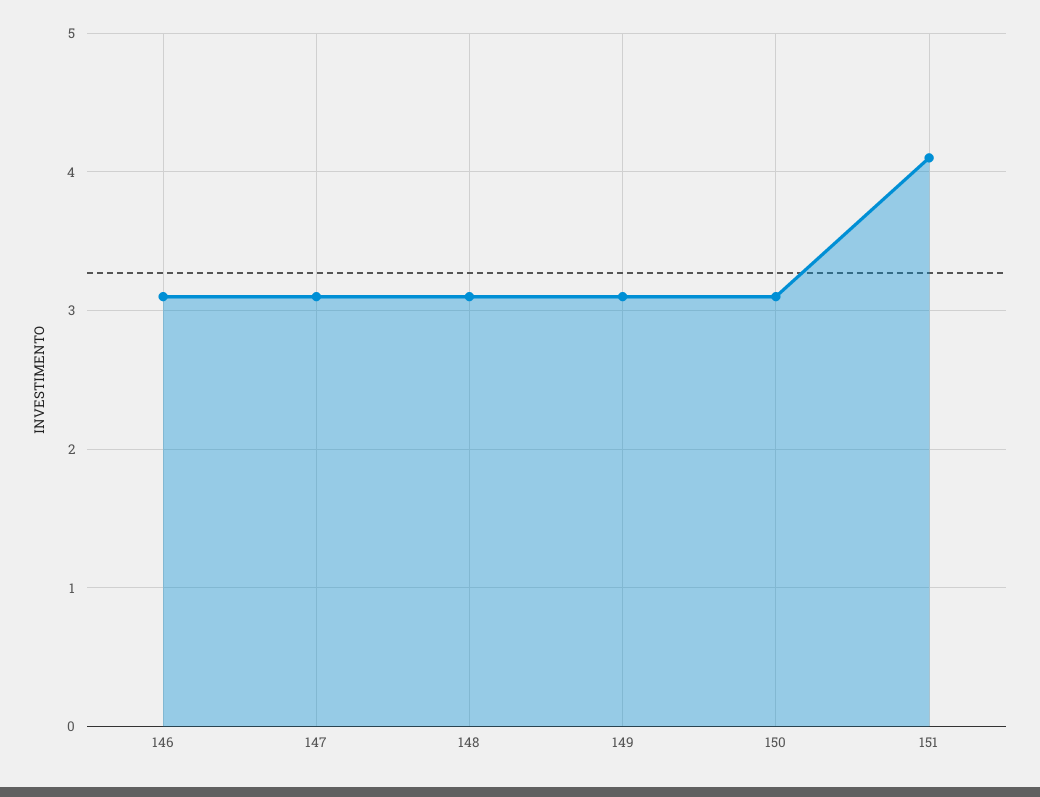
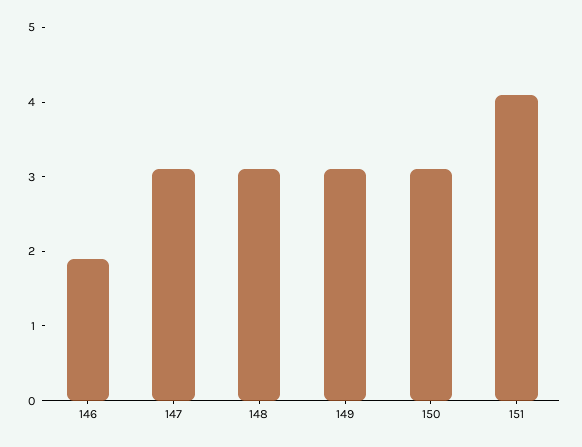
146: 3.1 -> 2

